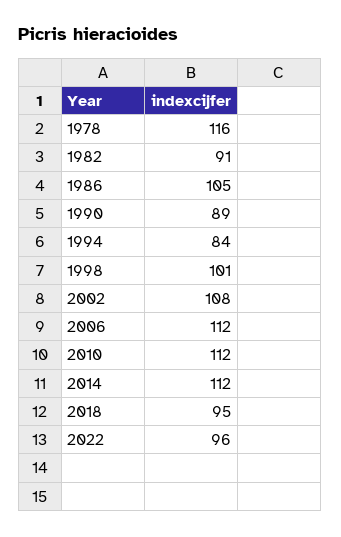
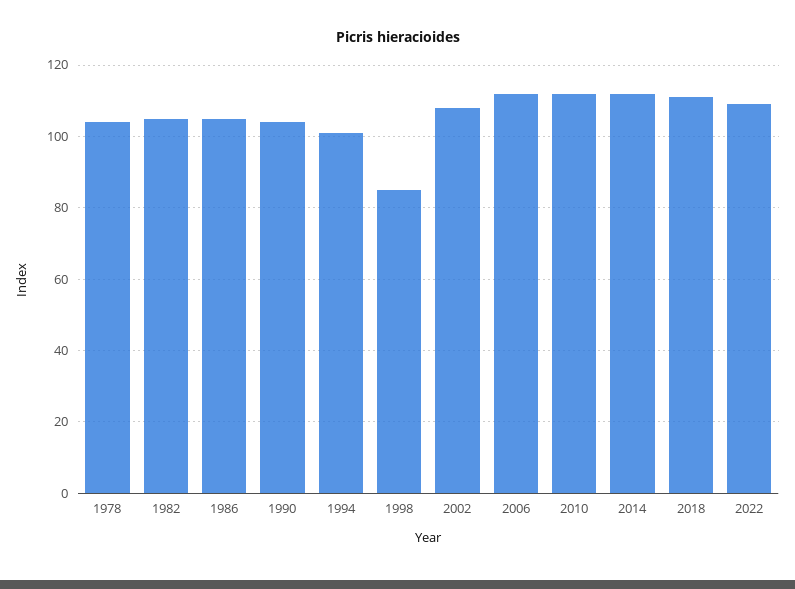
1978: 116 -> 105
1982: 91 -> 105
1990: 89 -> 105
1994: 84 -> 100
1998: 101 -> 85
2018: 95 -> 110
2022: 96 -> 110

